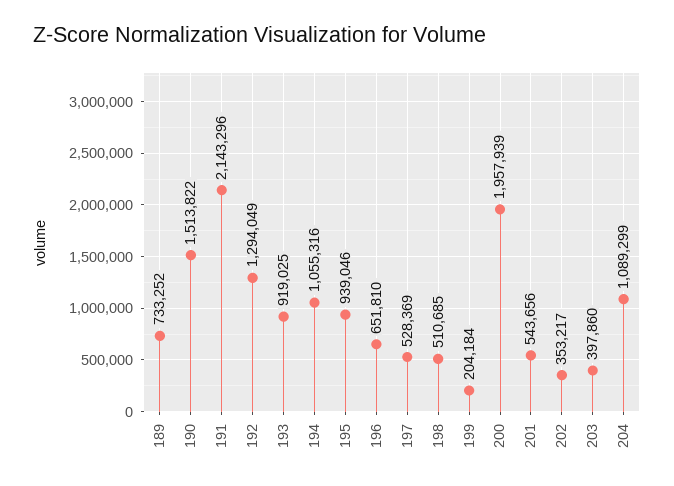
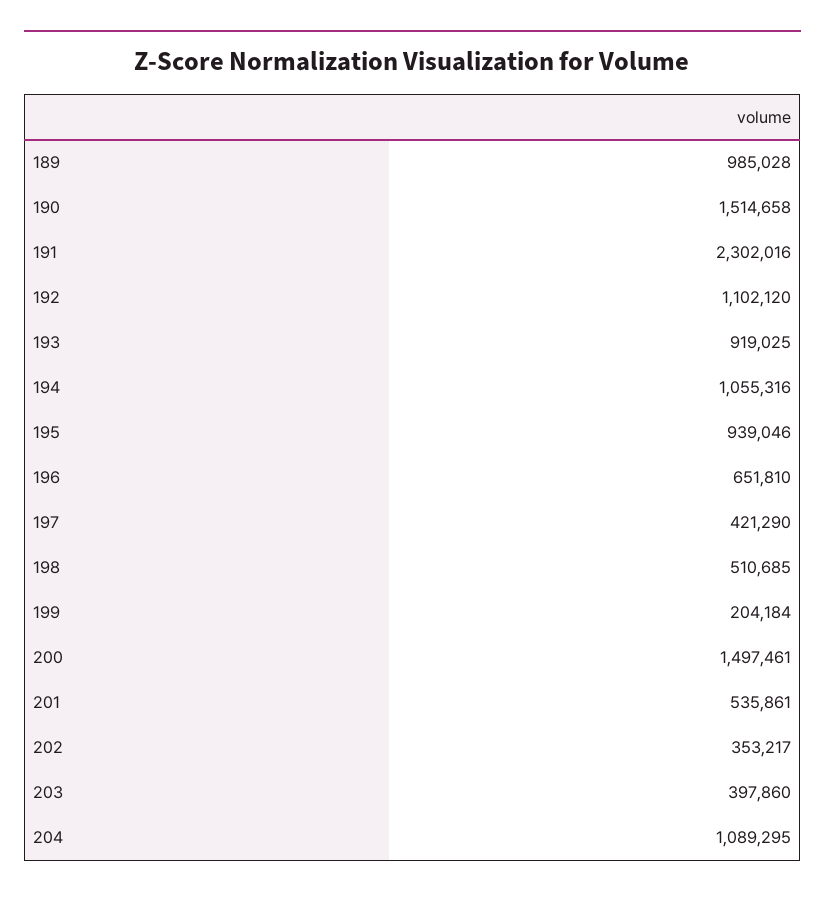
189: 733252 -> 985028
190: 1513822 -> 1514658
191: 2143296 -> 2302016
192: 1294049 -> 1102120
197: 528369 -> 421290
200: 1957939 -> 1497461
201: 543656 -> 535861
204: 1089299 -> 1089295

